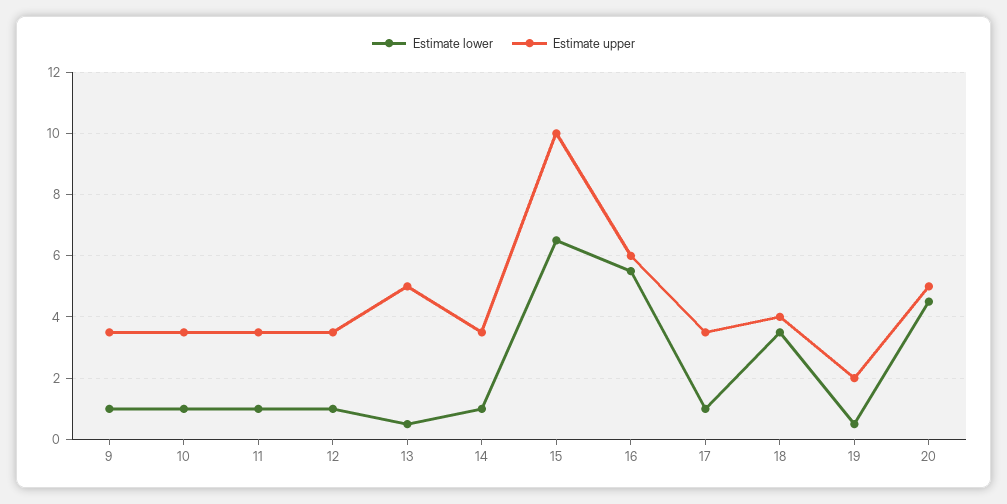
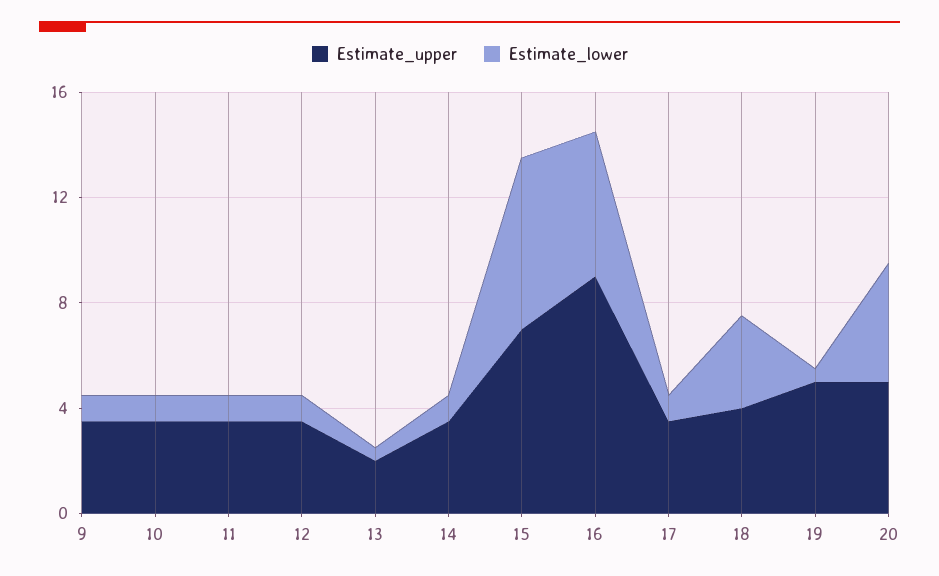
Estimate upper, 13: 5 -> 2
Estimate upper, 15: 10 -> 7
Estimate upper, 16: 6 -> 9
Estimate upper, 19: 2 -> 5

